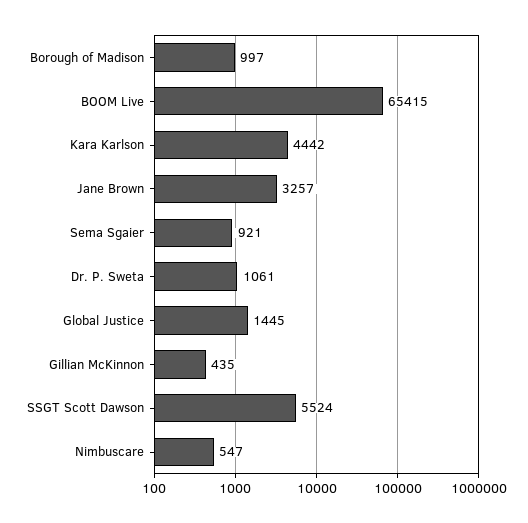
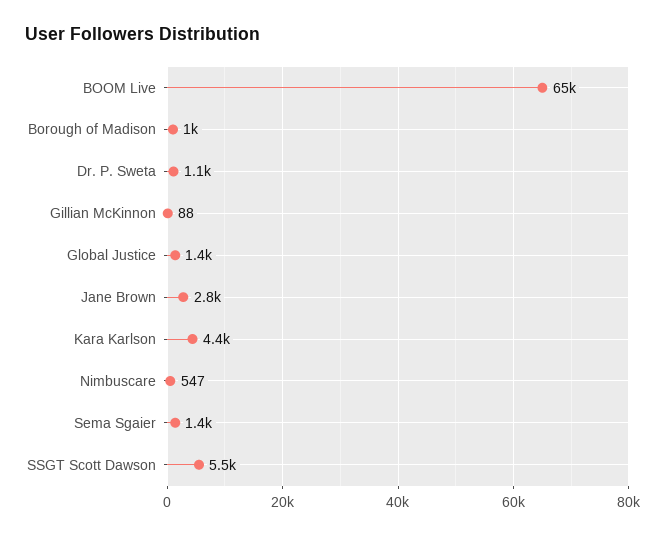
Jane Brown: 3257 -> 2800
Sema Sgaier: 921 -> 1400
Gillian McKinnon: 435 -> 88

